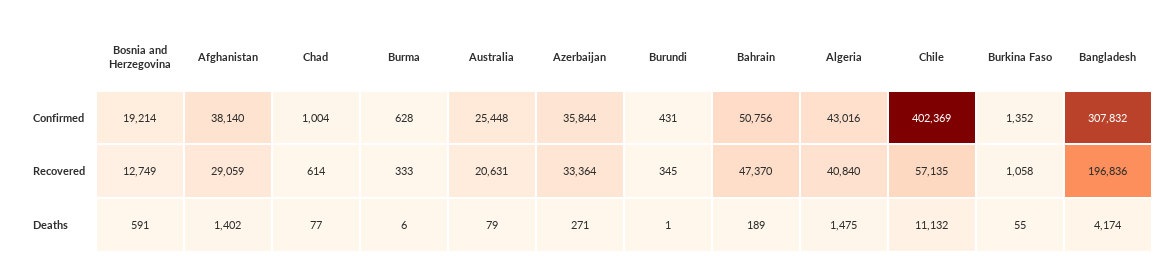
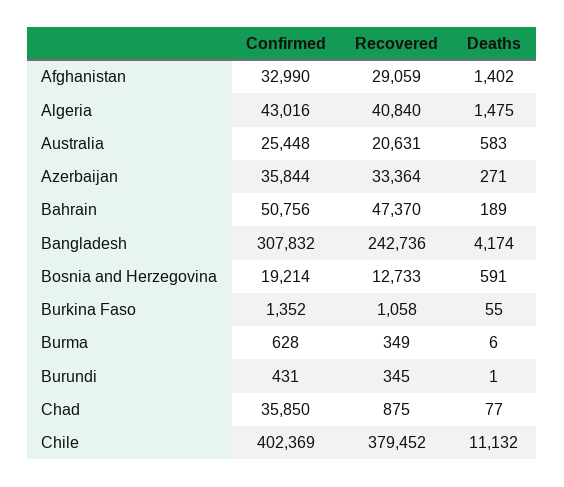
Afghanistan, Confirmed: 38140 -> 32990
Chad, Confirmed: 1004 -> 35850
Bosnia and Herzegovina, Recovered: 12749 -> 12733
Chad, Recovered: 614 -> 875
Burma, Recovered: 333 -> 349
Chile, Recovered: 57135 -> 379452
Bangladesh, Recovered: 196836 -> 242736
Australia, Deaths: 79 -> 583

